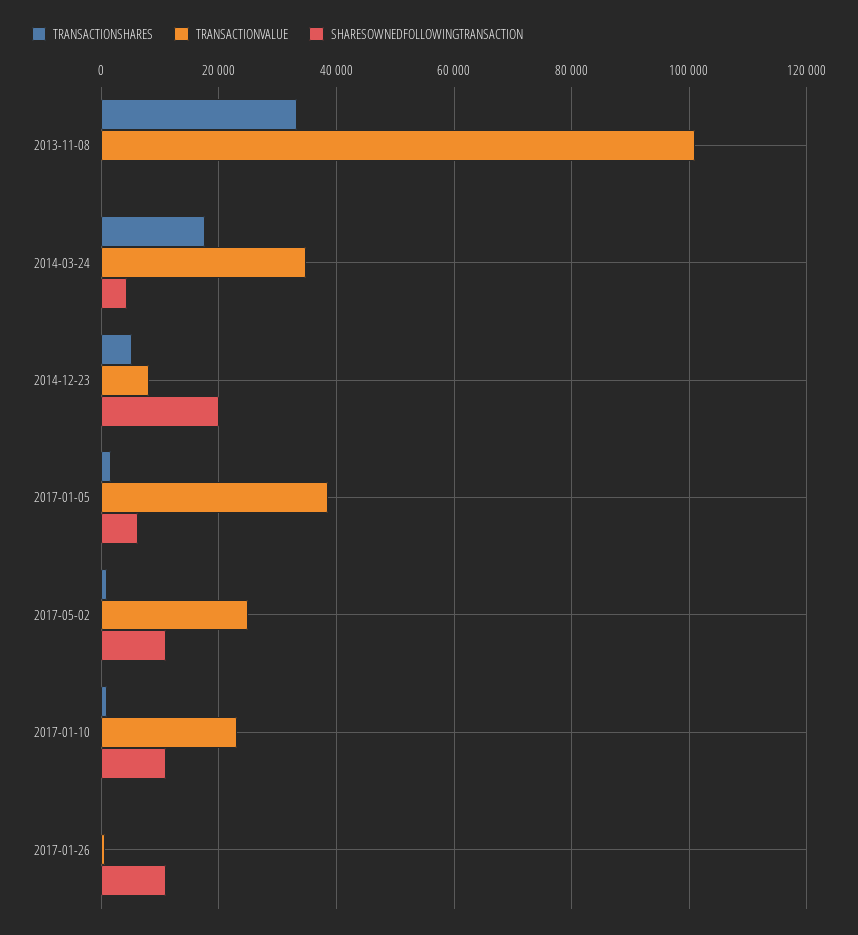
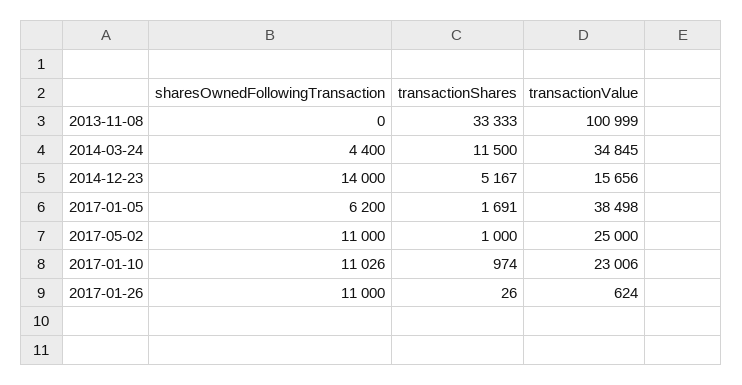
TRANSACTIONSHARES, 2014-03-24: 18000 -> 11500
TRANSACTIONVALUE, 2014-12-23: 8000 -> 15656
SHARESOWNEDFOLLOWINGTRANSACTION, 2014-12-23: 20000 -> 14000

